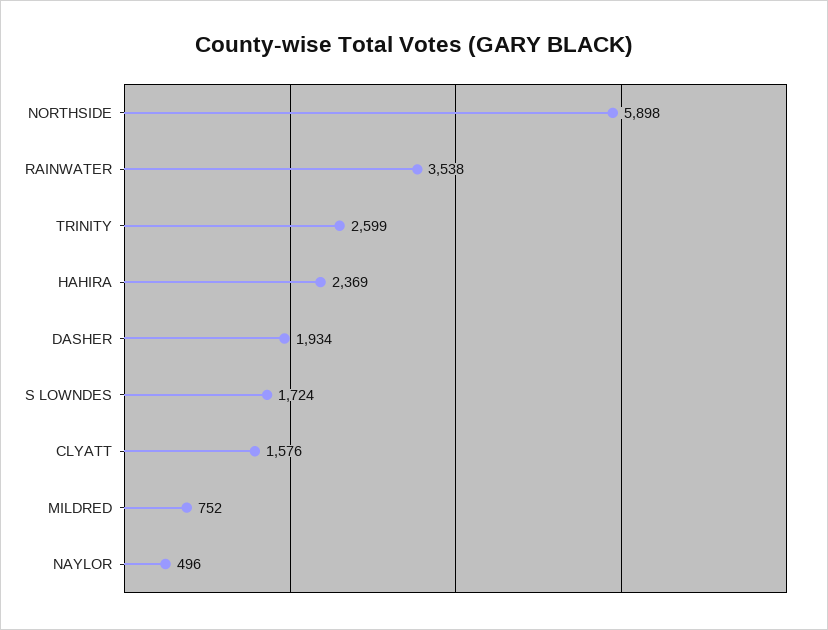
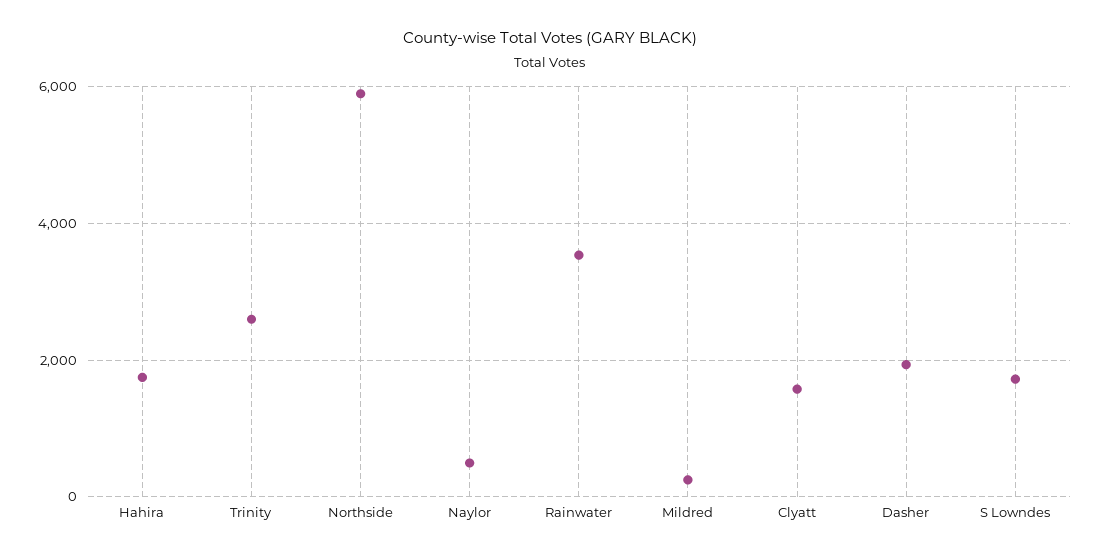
HAHIRA: 2369 -> 1800
MILDRED: 752 -> 200

